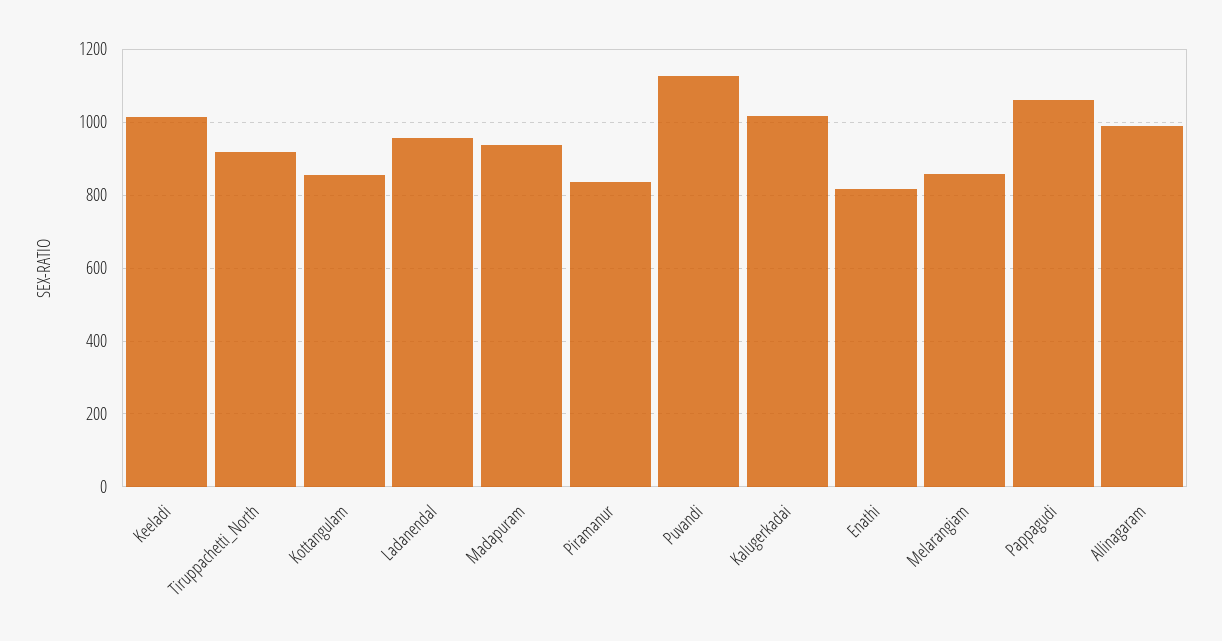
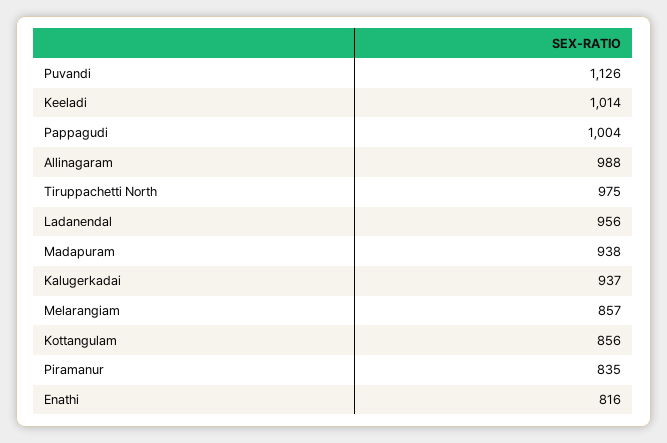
Tiruppachetti_North: 920 -> 975
Kalugerkadai: 1020 -> 937
Pappagudi: 1060 -> 1004

